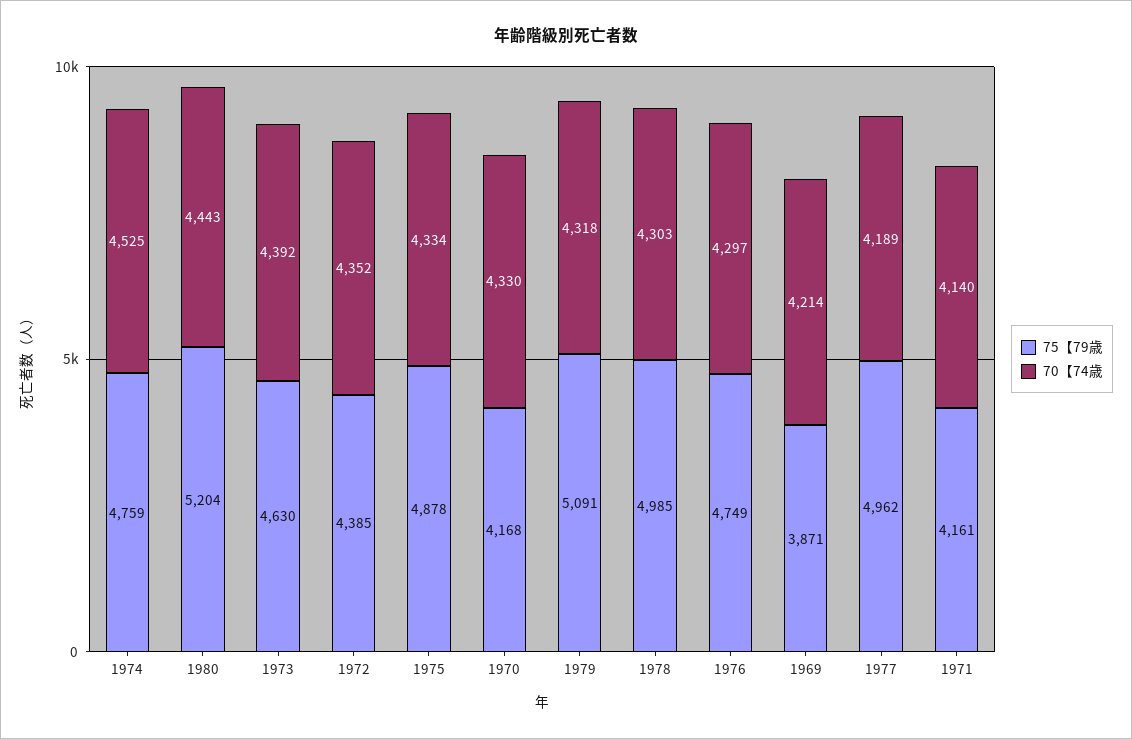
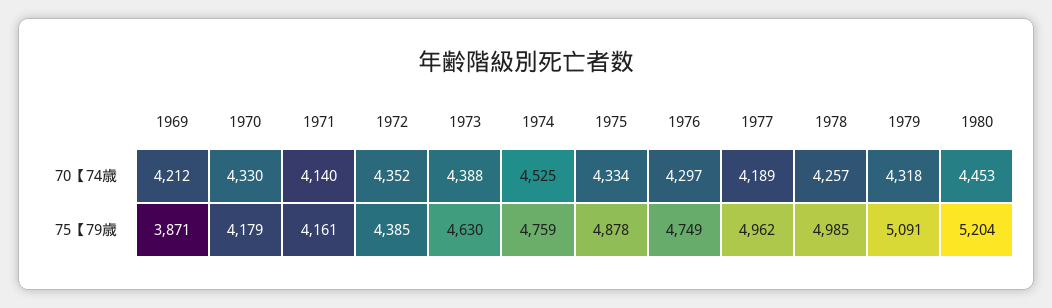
70【74歳, 1980: 4443 -> 4453
70【74歳, 1973: 4392 -> 4388
75【79歳, 1970: 4168 -> 4179
70【74歳, 1978: 4303 -> 4257
70【74歳, 1969: 4214 -> 4212

